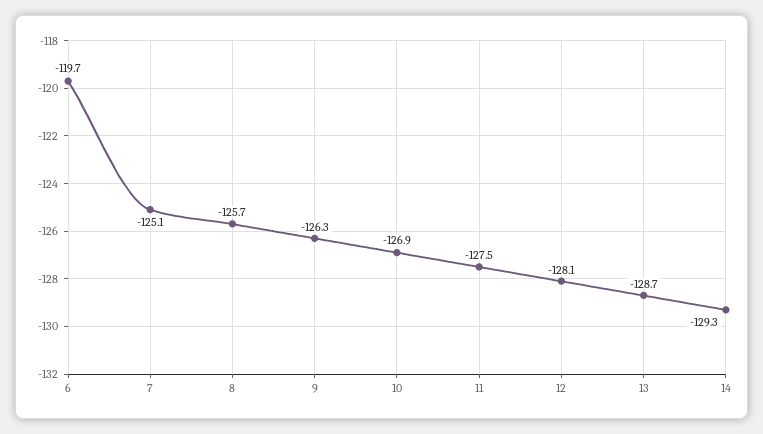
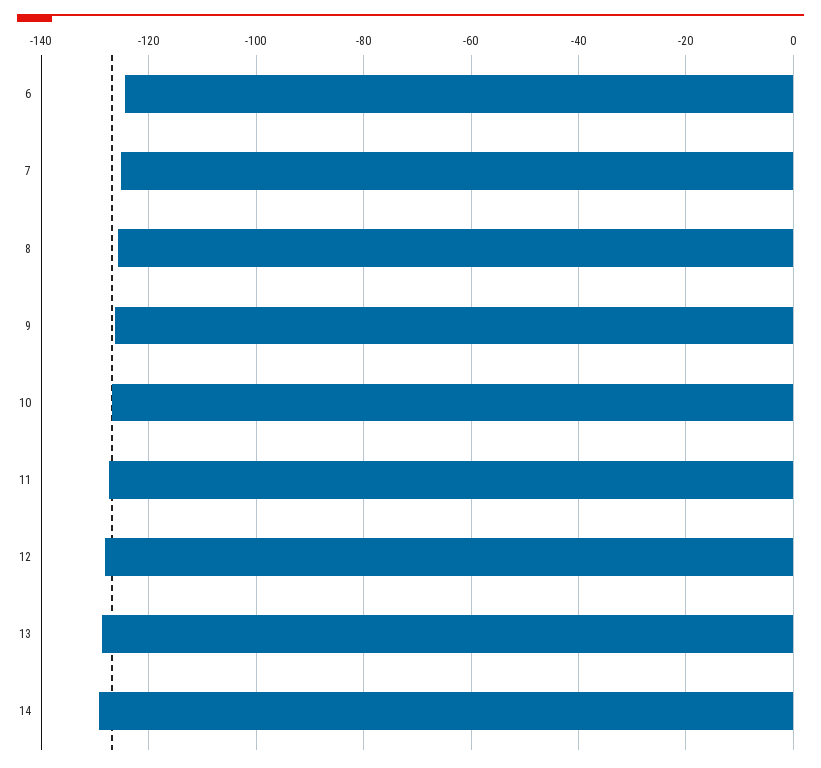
6: -119.7 -> -124

